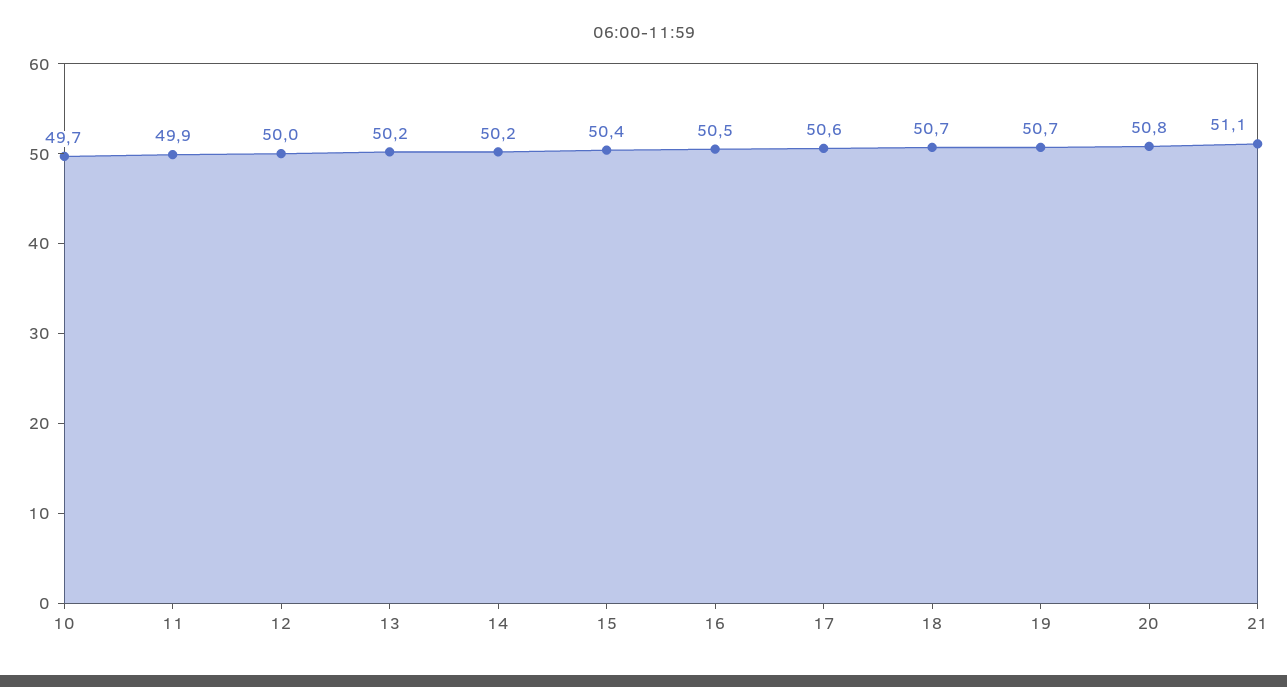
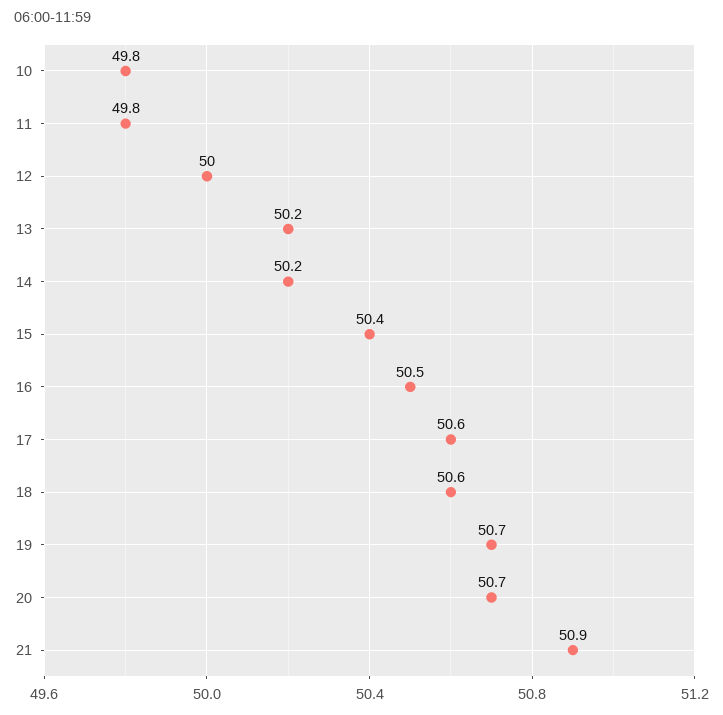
10: 49.7 -> 49.8
11: 49.9 -> 49.8
18: 50.7 -> 50.6
20: 50.8 -> 50.7
21: 51.1 -> 50.9

